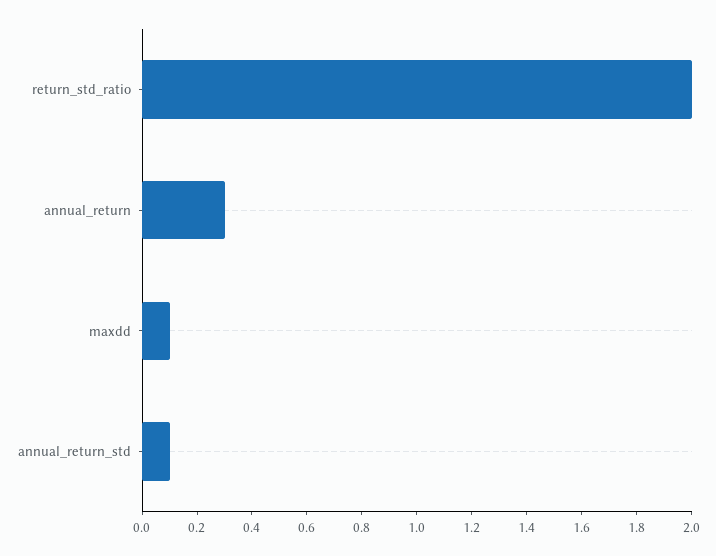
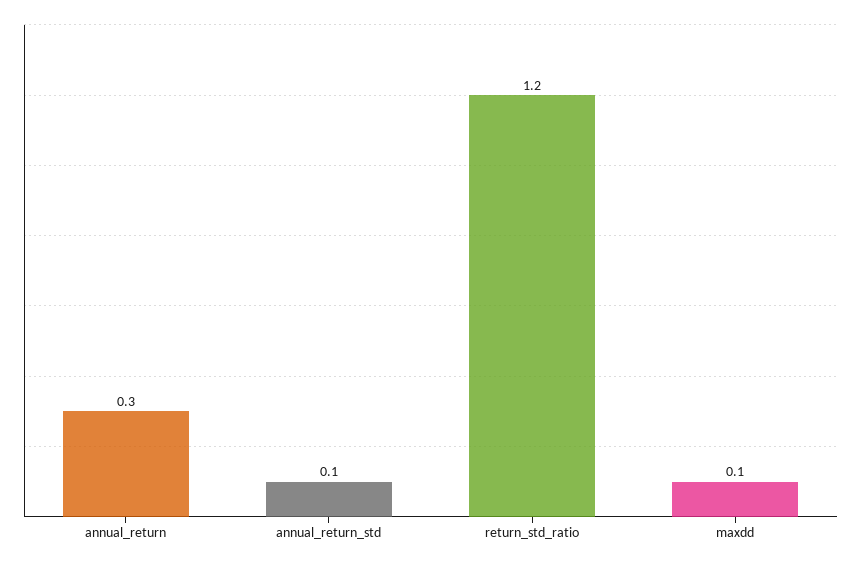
return_std_ratio: 2 -> 1.2

